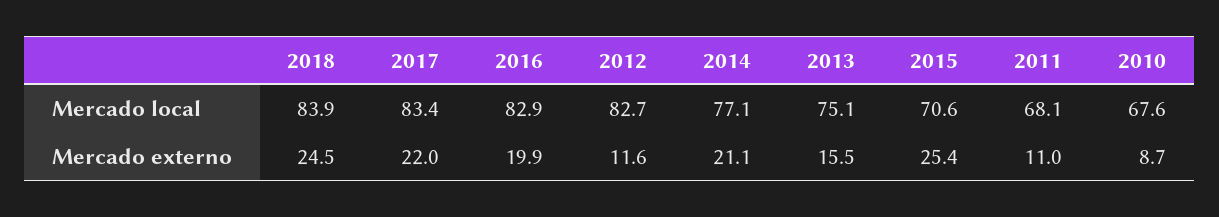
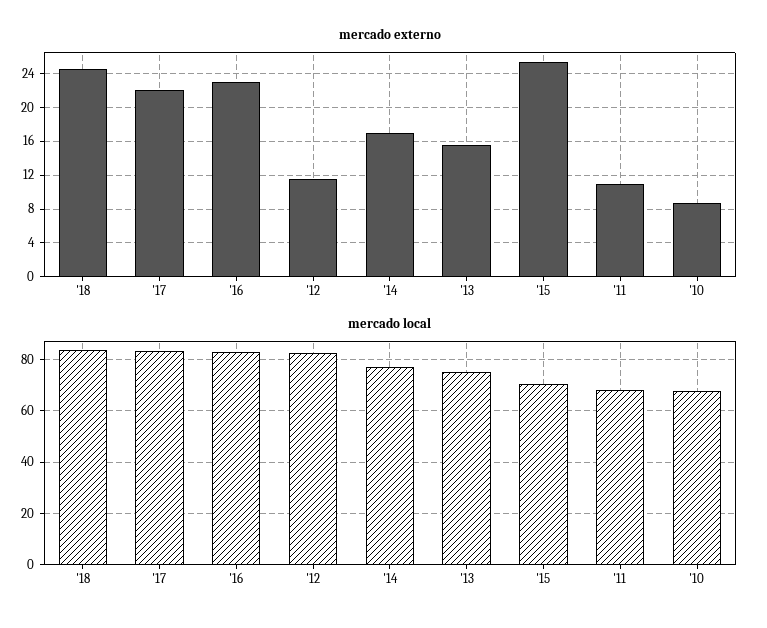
Mercado externo, 2016: 19.9 -> 23
Mercado externo, 2014: 21.1 -> 17

